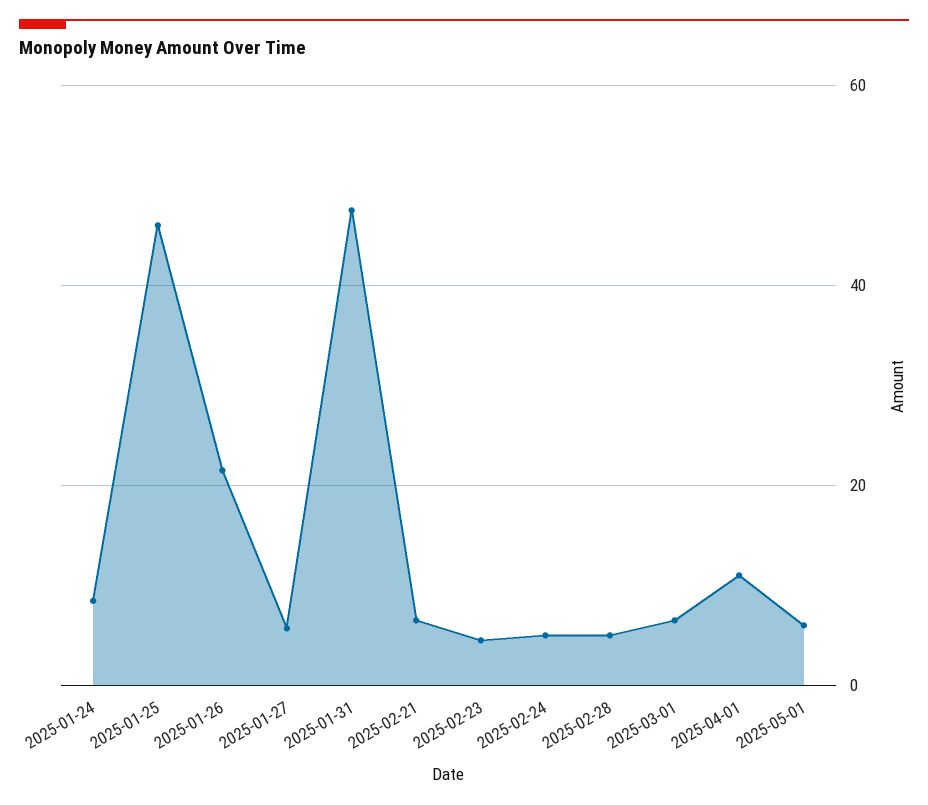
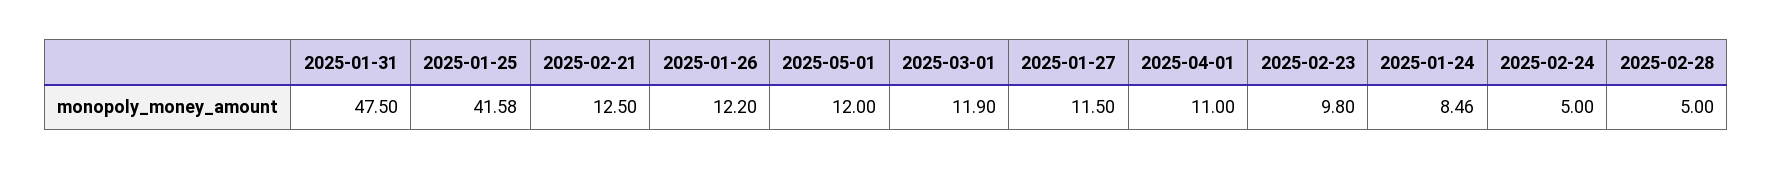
2025-01-25: 46 -> 41.58
2025-01-26: 22 -> 12.2
2025-01-27: 6 -> 11.5
2025-02-21: 6 -> 12.5
2025-02-23: 4 -> 9.8
2025-03-01: 6 -> 11.9
2025-05-01: 6 -> 12

